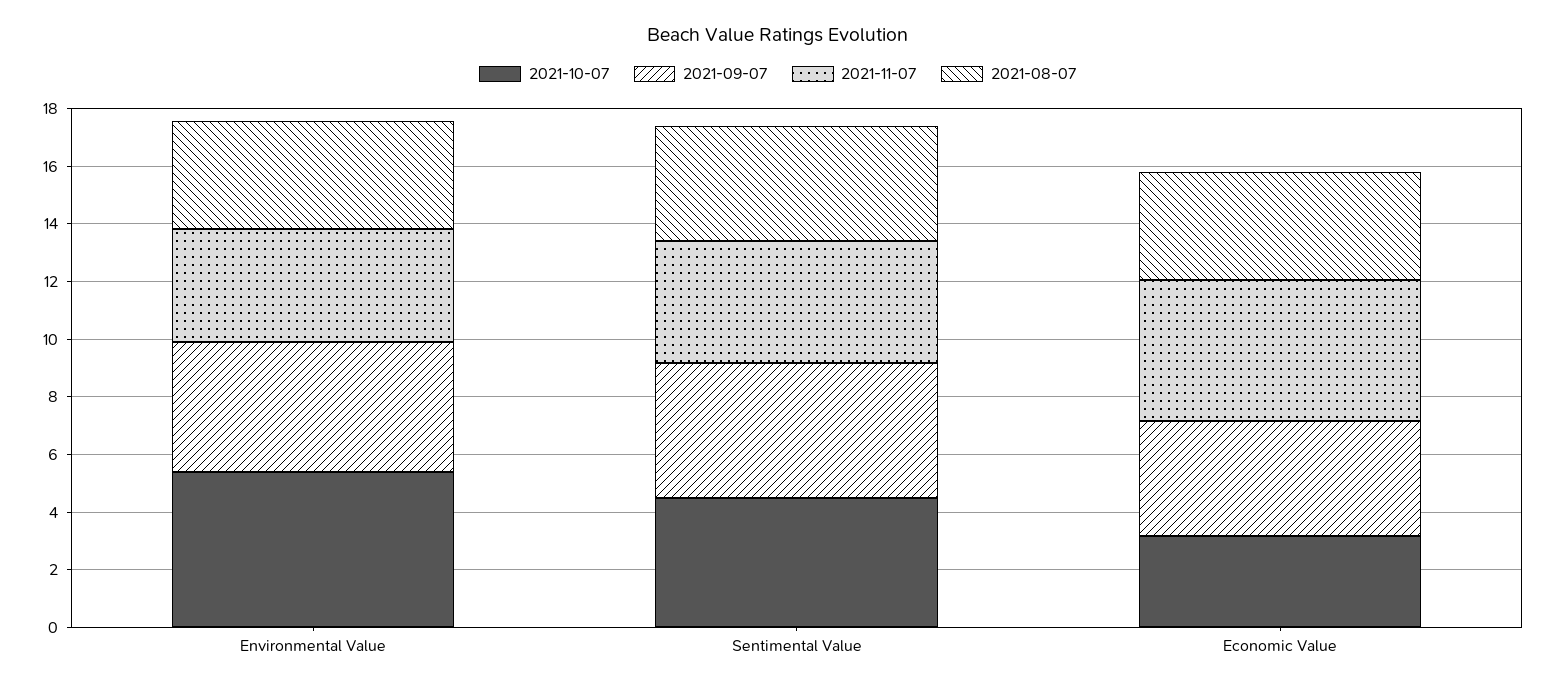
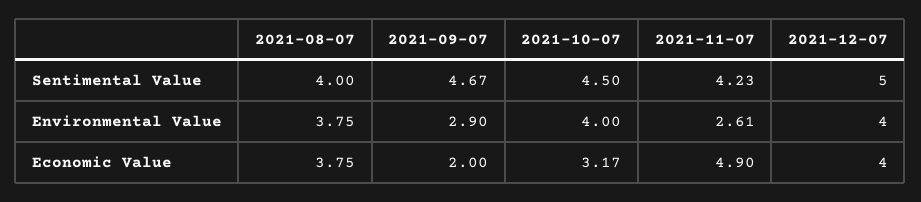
2021-10-07, Environmental Value: 5.5 -> 4
2021-09-07, Environmental Value: 4.5 -> 2.9
2021-11-07, Environmental Value: 4 -> 2.61
2021-09-07, Economic Value: 4 -> 2
2021-12-07, Sentimental Value: none -> 5
2021-12-07, Environmental Value: none -> 4
2021-12-07, Economic Value: none -> 4

